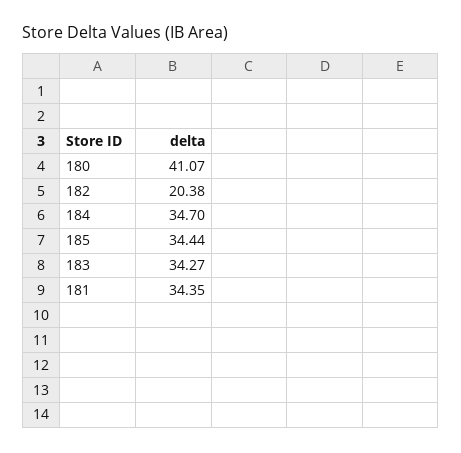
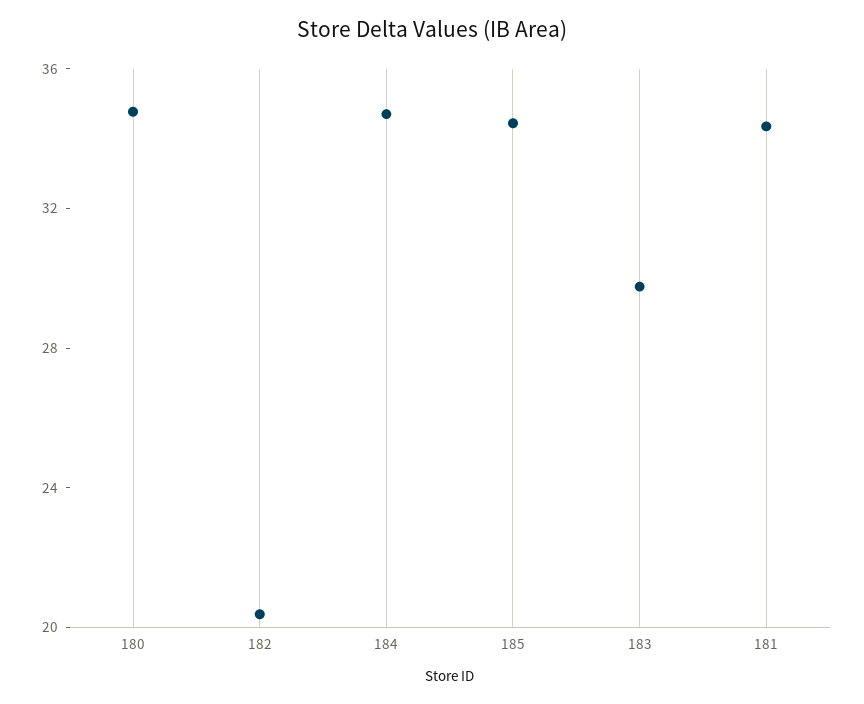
180: 41.07 -> 35
183: 34.27 -> 30

